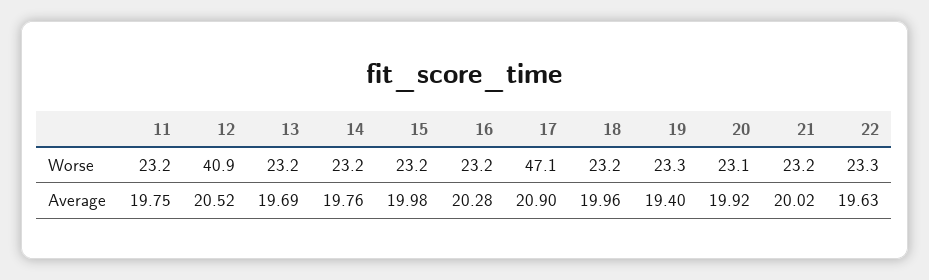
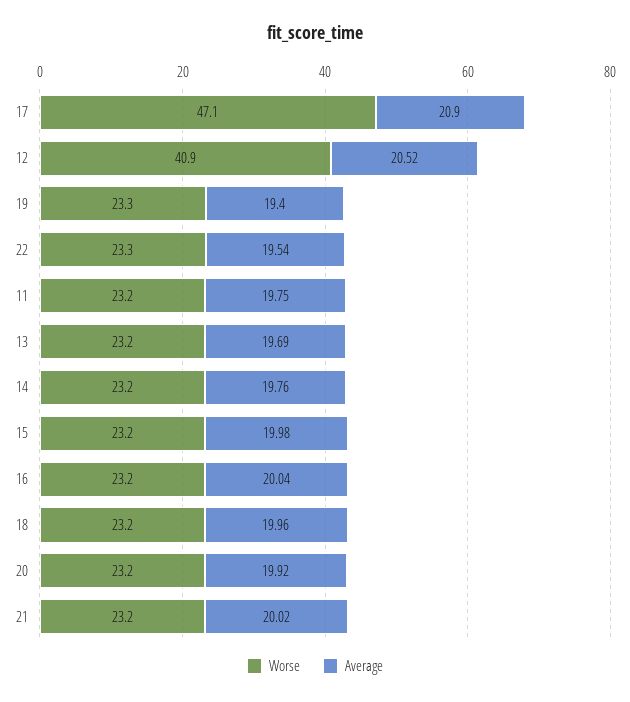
Worse, 20: 23.1 -> 23.2
Average, 16: 20.28 -> 20.04
Average, 22: 19.63 -> 19.54

